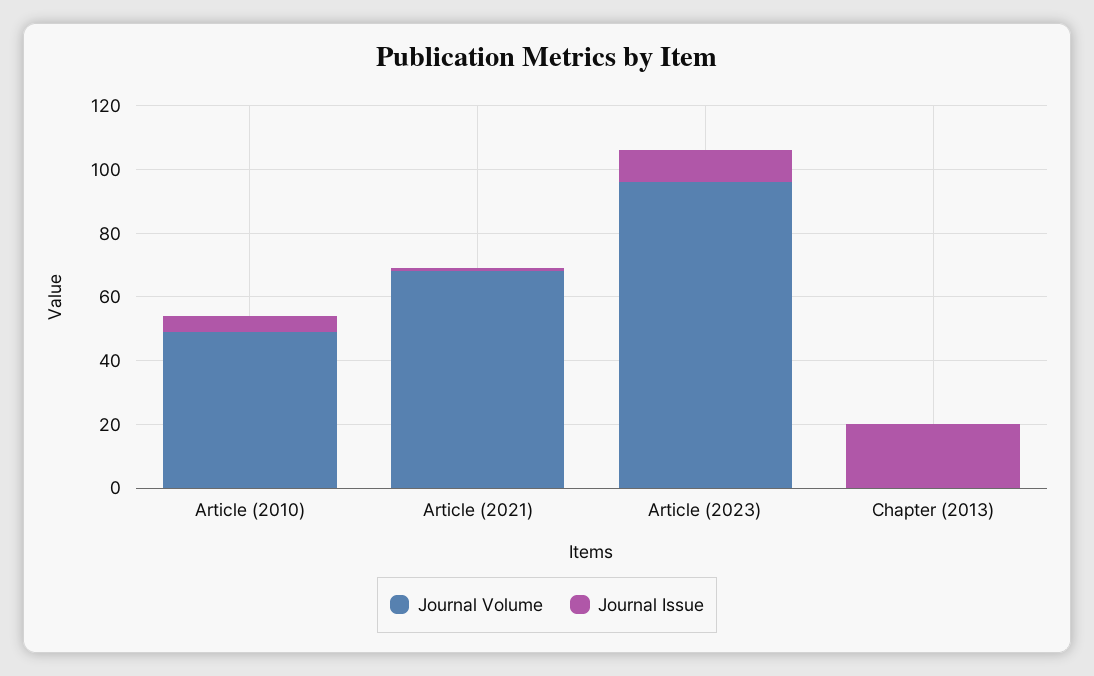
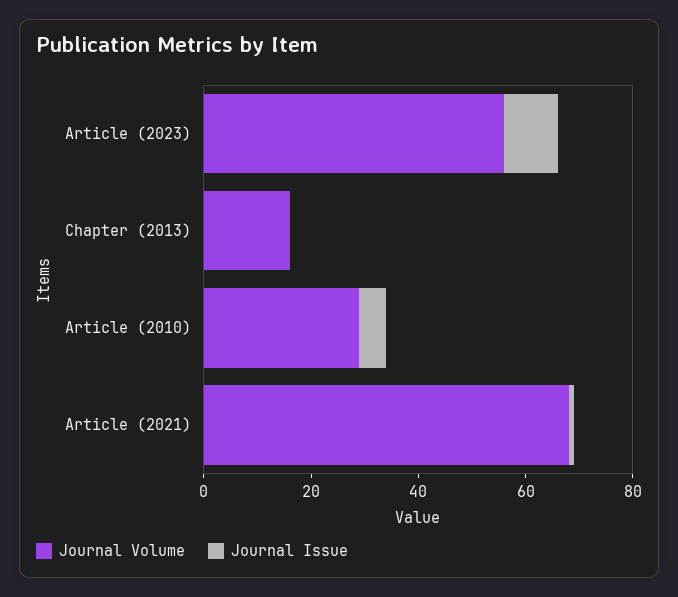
Journal Volume, Article (2010): 50 -> 30
Journal Volume, Article (2023): 95 -> 55
Journal Volume, Chapter (2013): 0 -> 15
Journal Issue, Chapter (2013): 20 -> 0

